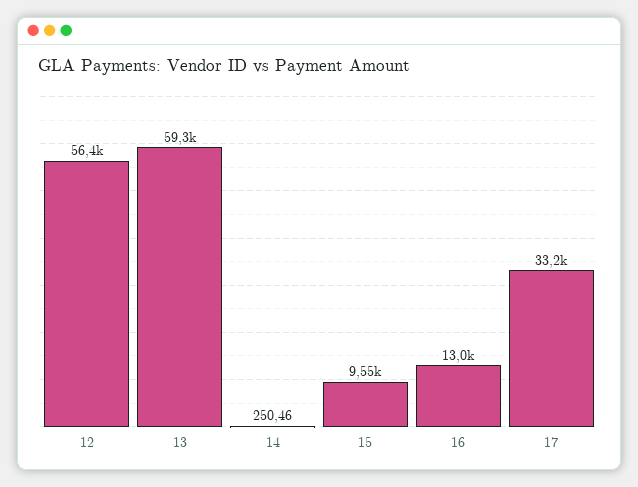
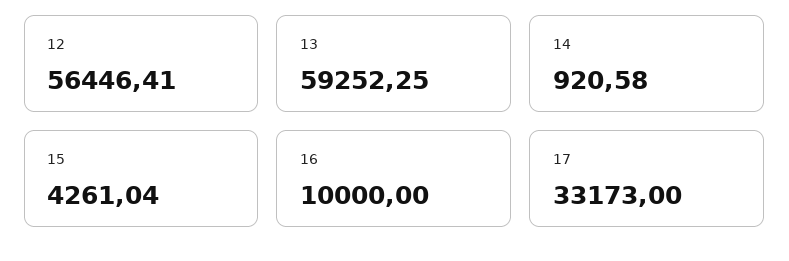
14: 250.46 -> 920.58
15: 9550 -> 4261.04
16: 13000 -> 10000

